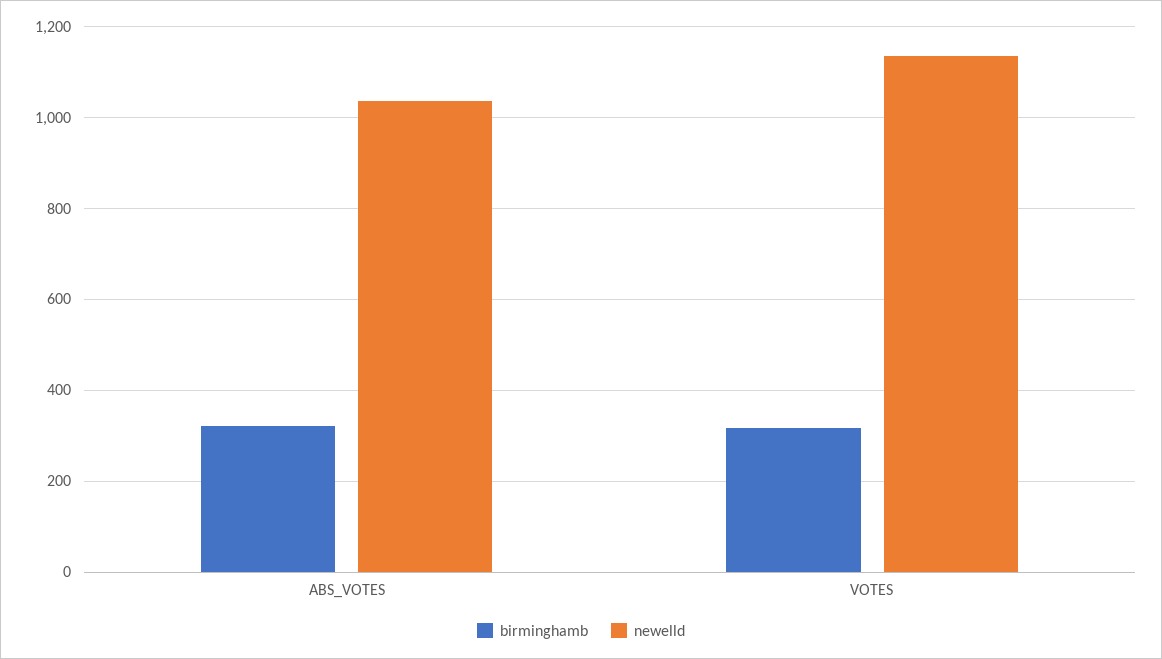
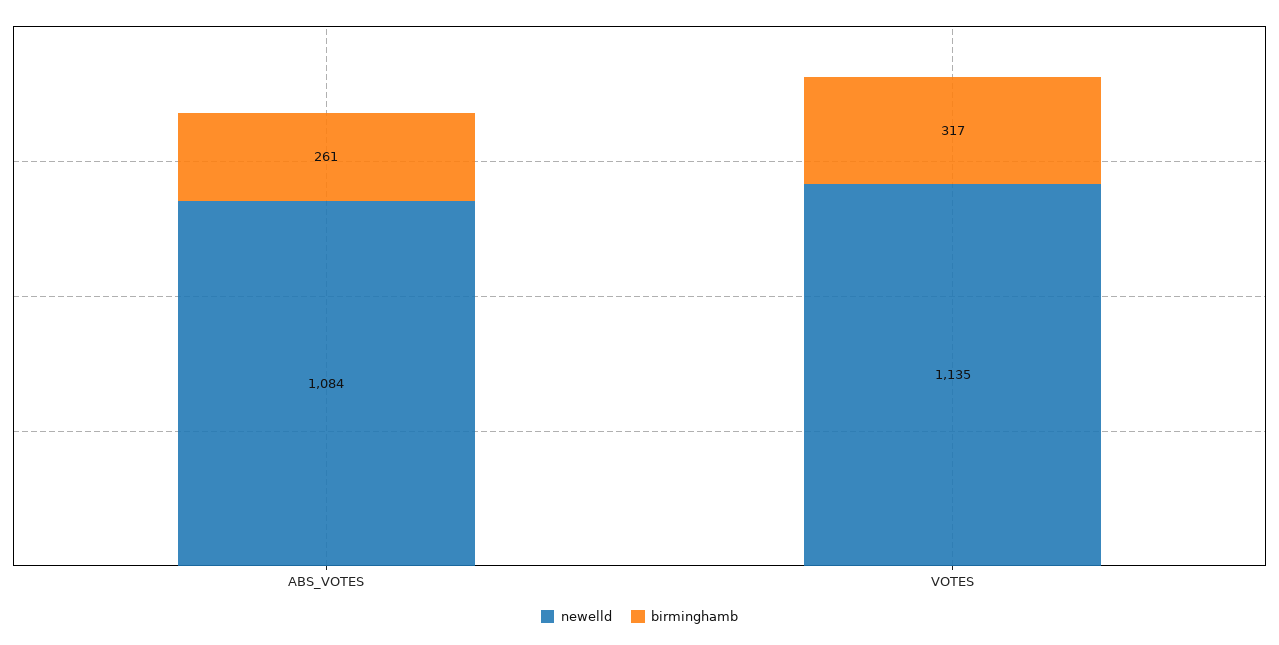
birminghamb, ABS_VOTES: 320 -> 261
newelld, ABS_VOTES: 1040 -> 1084

